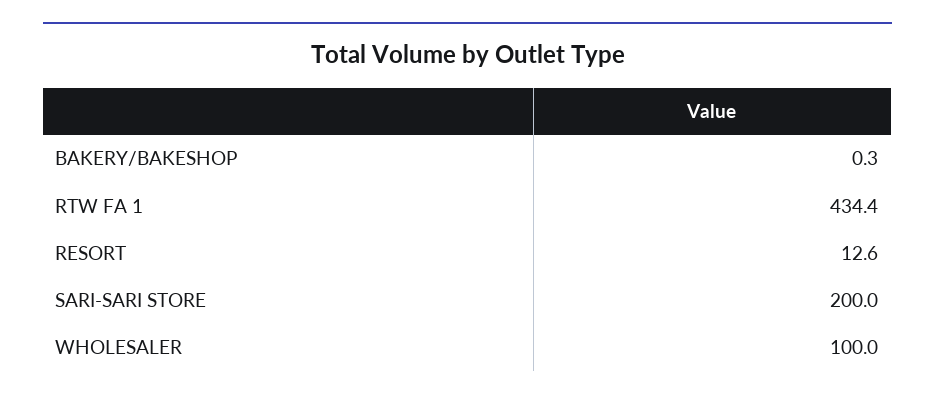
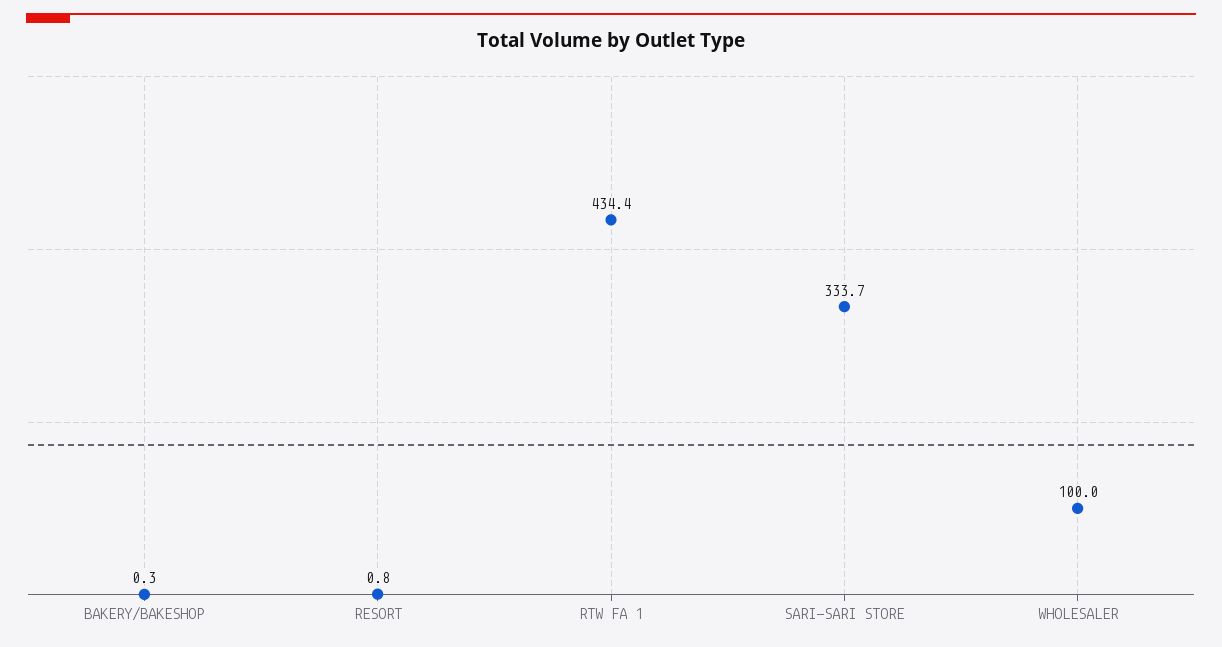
RESORT: 12.6 -> 0.8
SARI-SARI STORE: 200 -> 333.7

